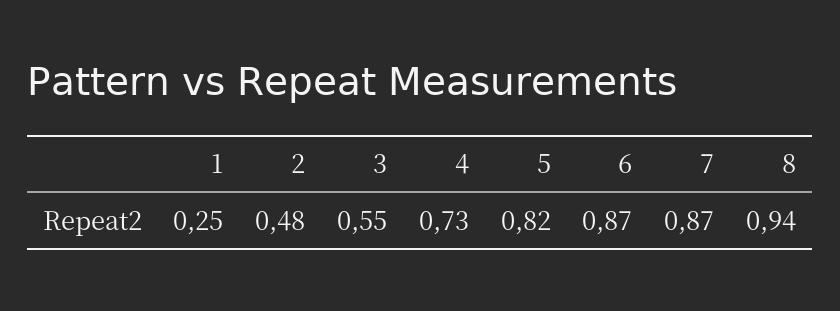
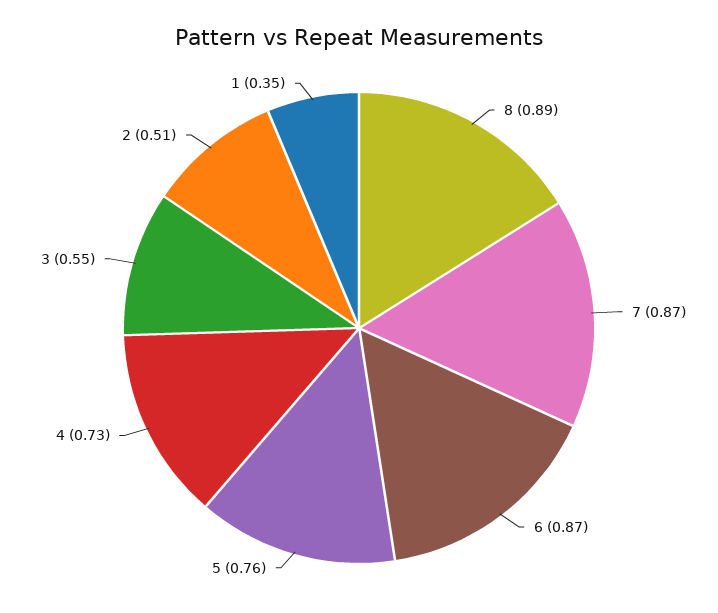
1: 0.25 -> 0.35
2: 0.48 -> 0.51
5: 0.82 -> 0.76
8: 0.94 -> 0.89

